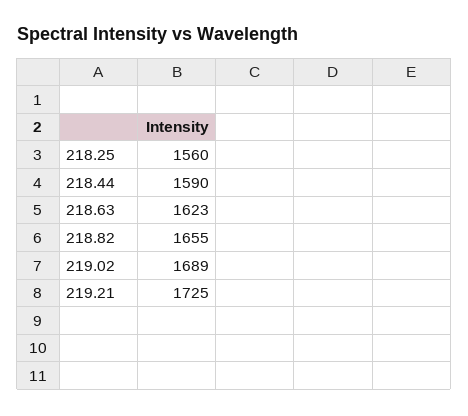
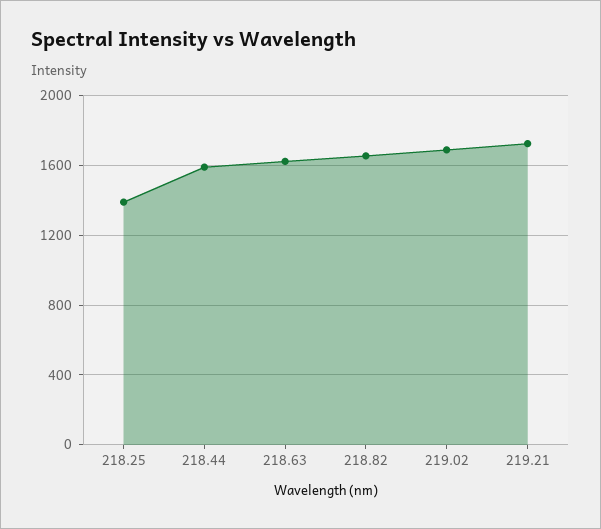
218.25: 1560 -> 1400

